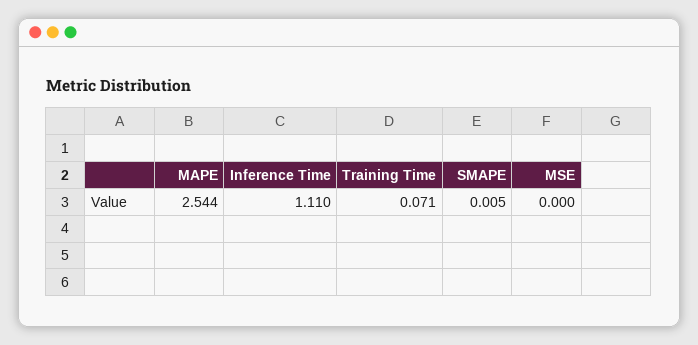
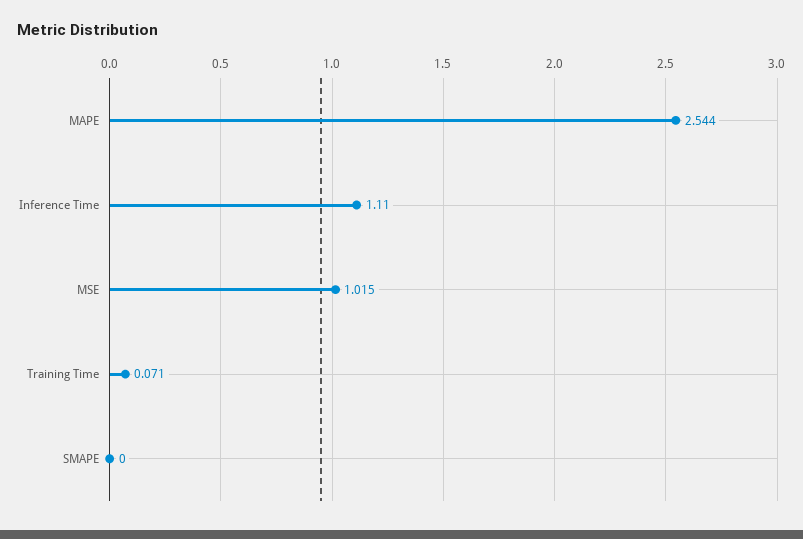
SMAPE: 0.005 -> 0
MSE: 0 -> 1.015

